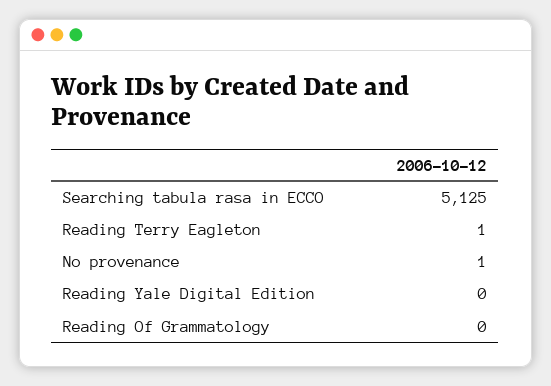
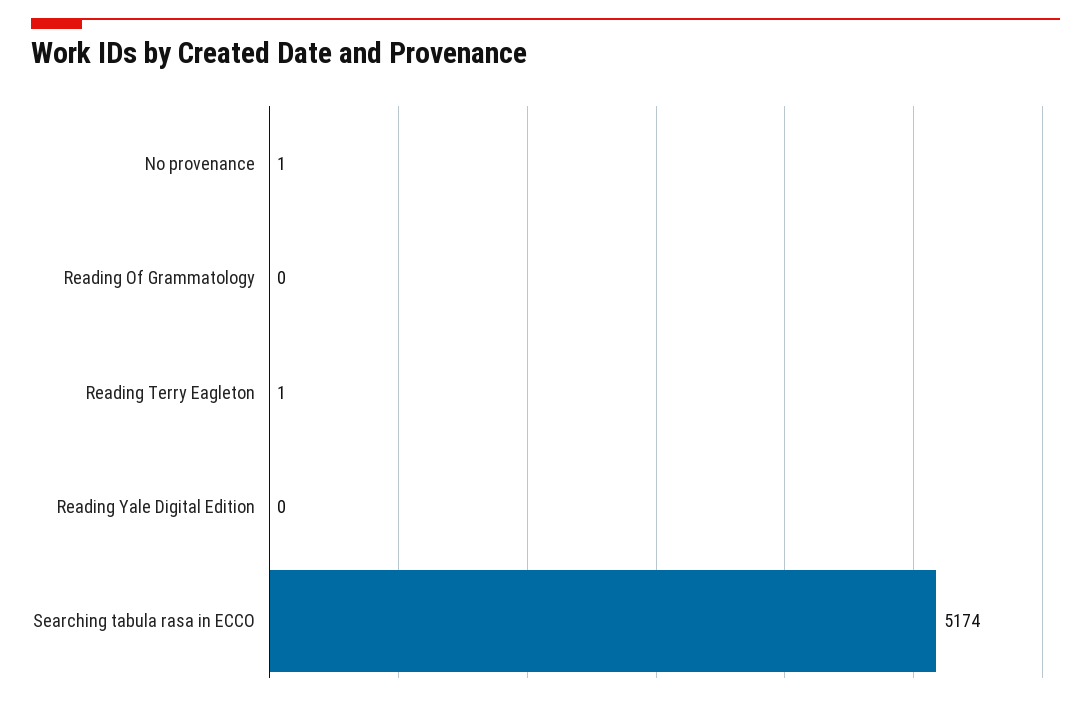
Searching tabula rasa in ECCO: 5125 -> 5174

